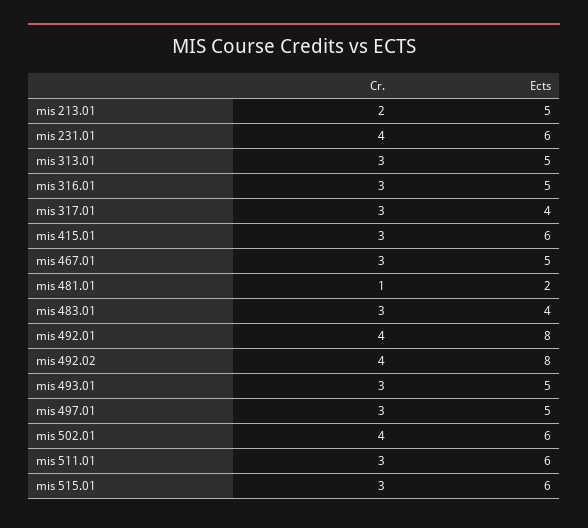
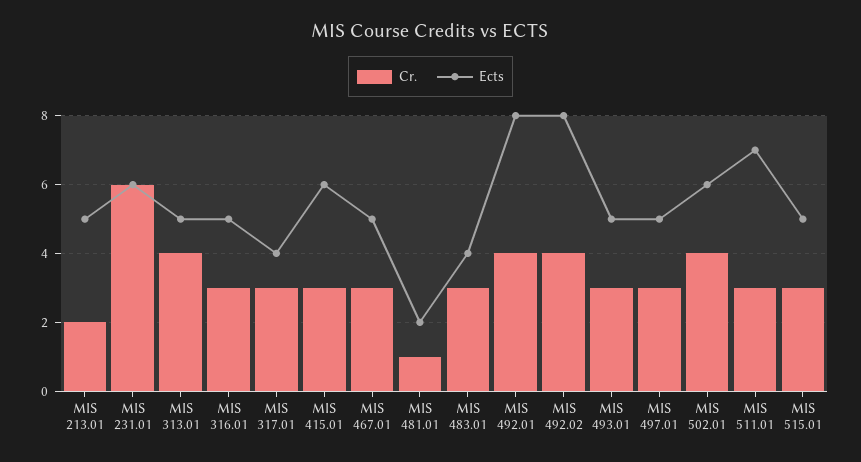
Cr., mis 231.01: 4 -> 6
Cr., mis 313.01: 3 -> 4
Ects, mis 511.01: 6 -> 7
Ects, mis 515.01: 6 -> 5

